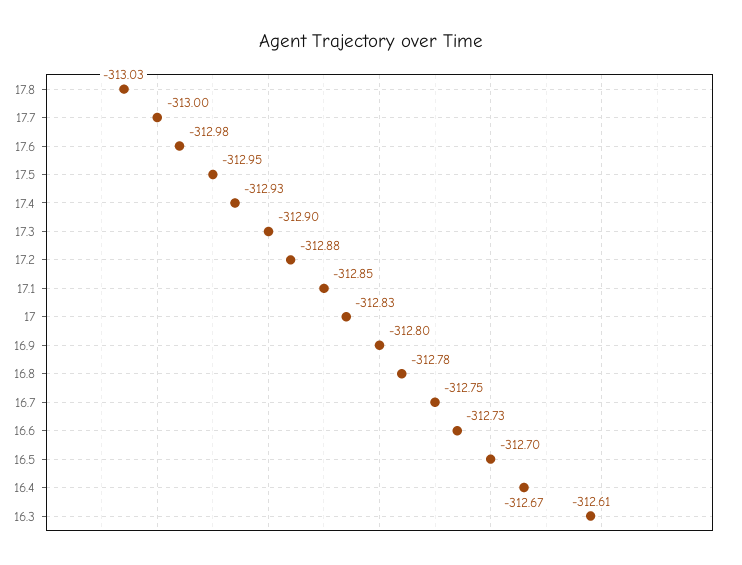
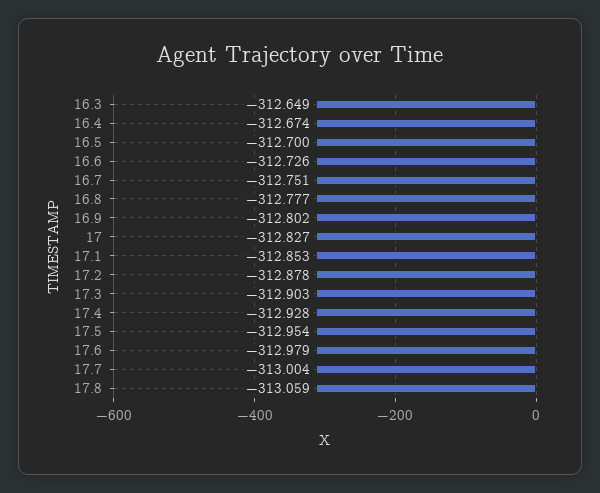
17.8: -313.03 -> -313.059
16.3: -312.61 -> -312.649

